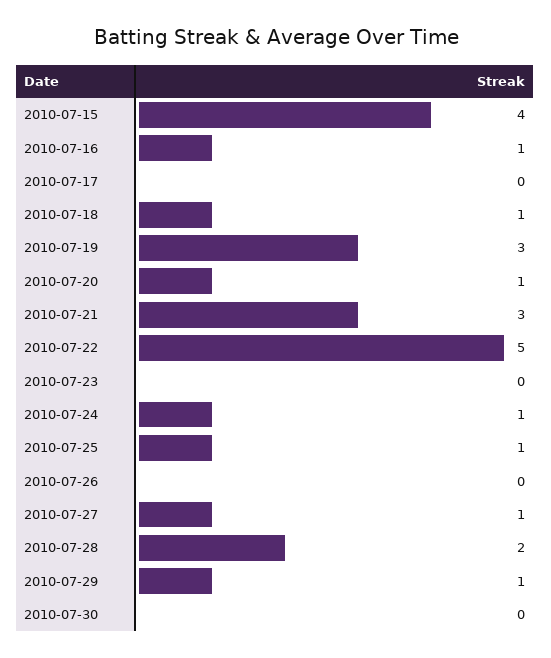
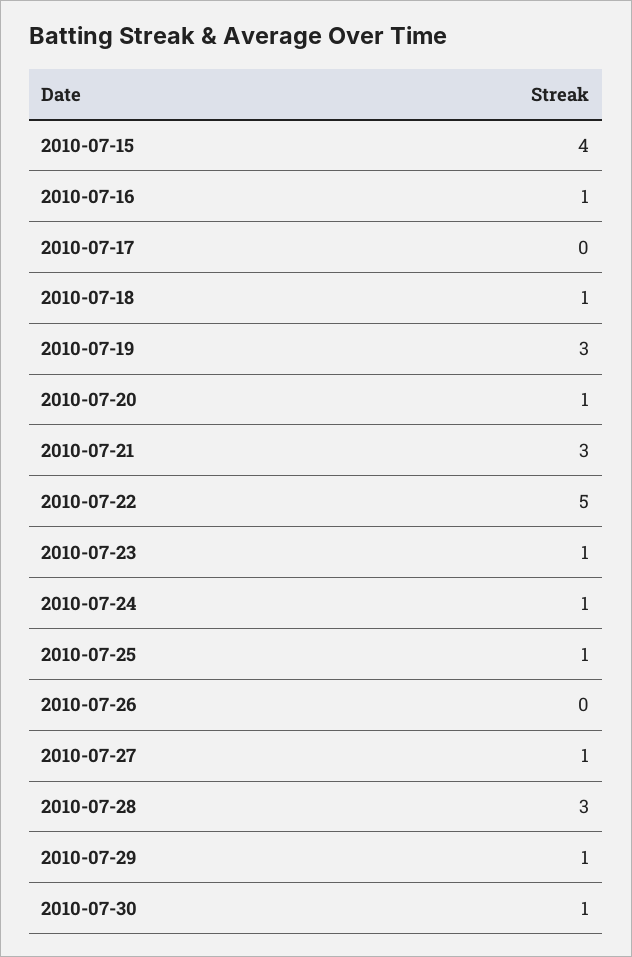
2010-07-23: 0 -> 1
2010-07-28: 2 -> 3
2010-07-30: 0 -> 1

